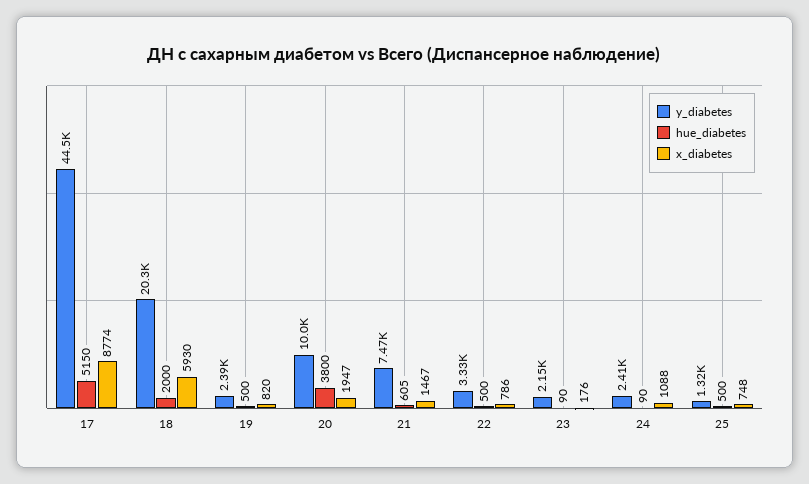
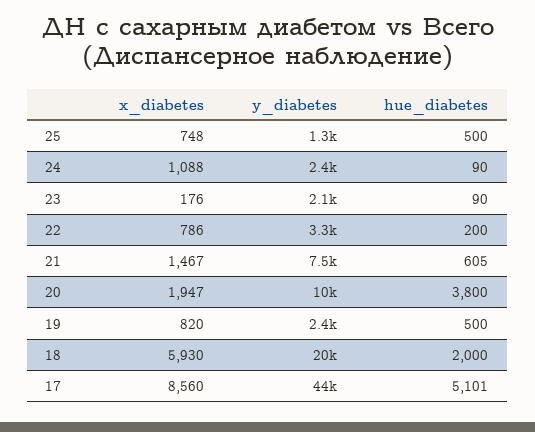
hue_diabetes, 17: 5150 -> 5101
x_diabetes, 17: 8774 -> 8560
hue_diabetes, 22: 500 -> 200

